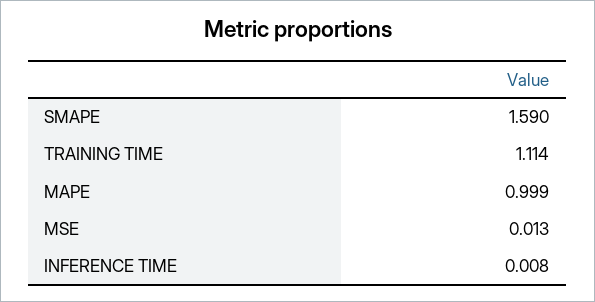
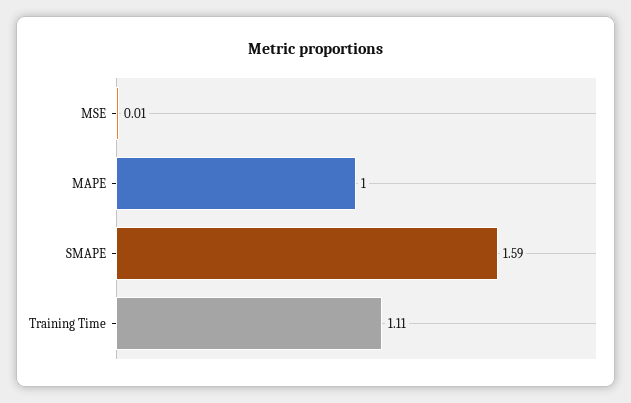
INFERENCE TIME: 0.008 -> none

